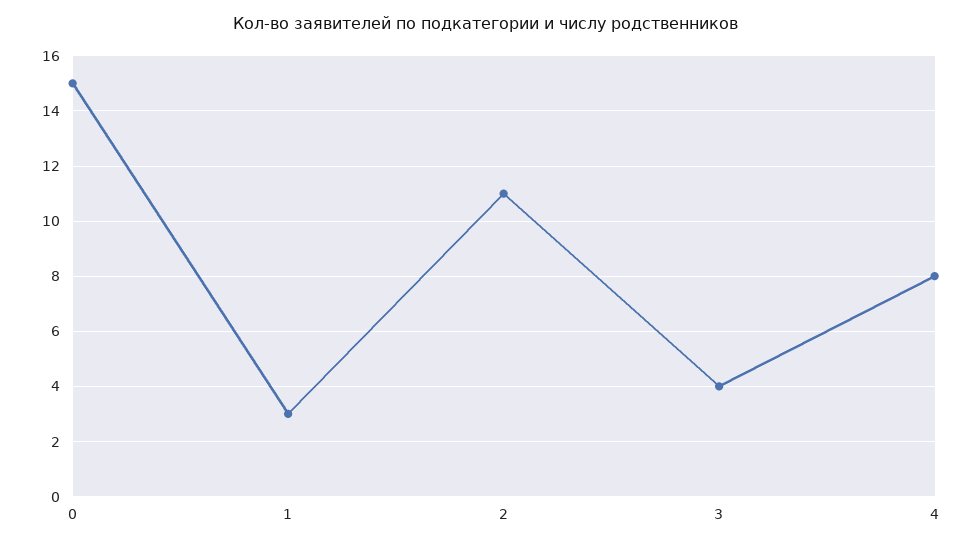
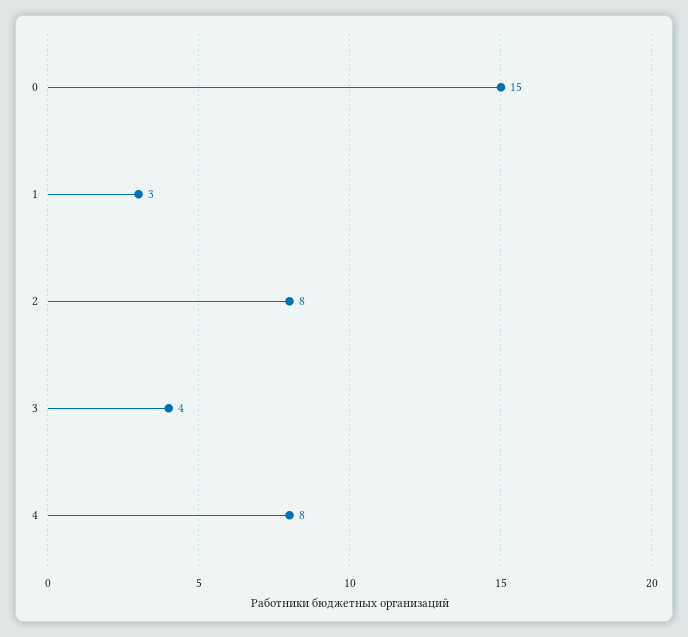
2: 11 -> 8

